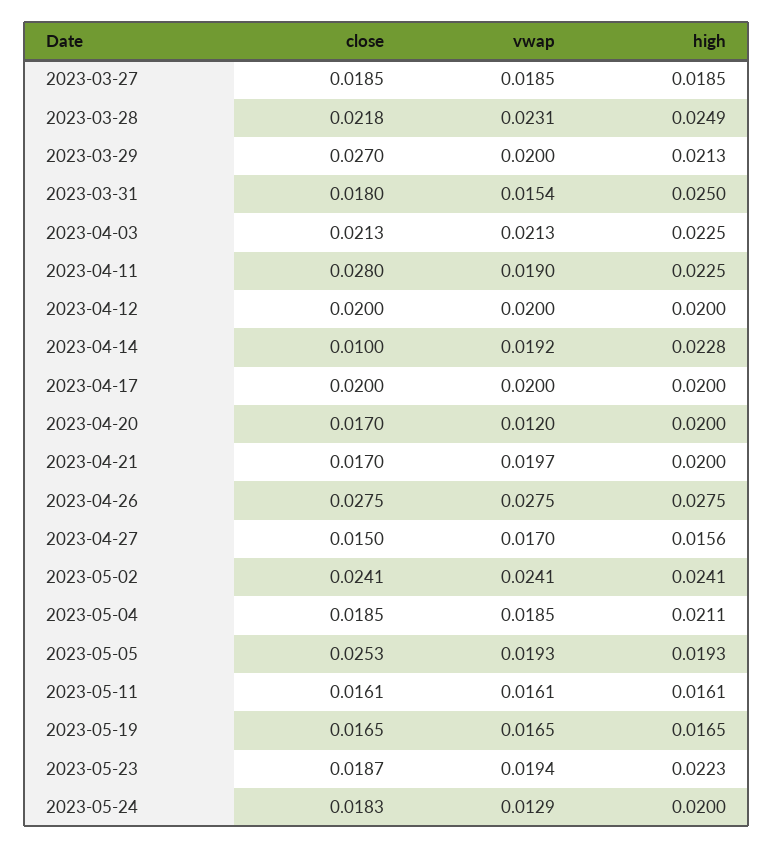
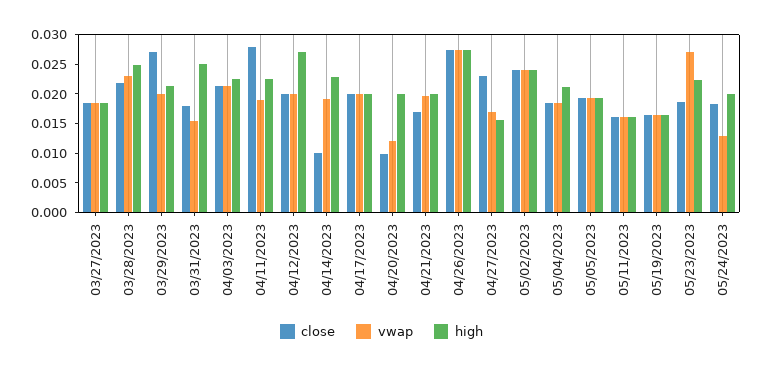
high, 2023-04-12: 0.02 -> 0.0275
close, 2023-04-20: 0.017 -> 0.01
close, 2023-04-27: 0.015 -> 0.0225
close, 2023-05-05: 0.0253 -> 0.02
vwap, 2023-05-23: 0.0194 -> 0.0275

